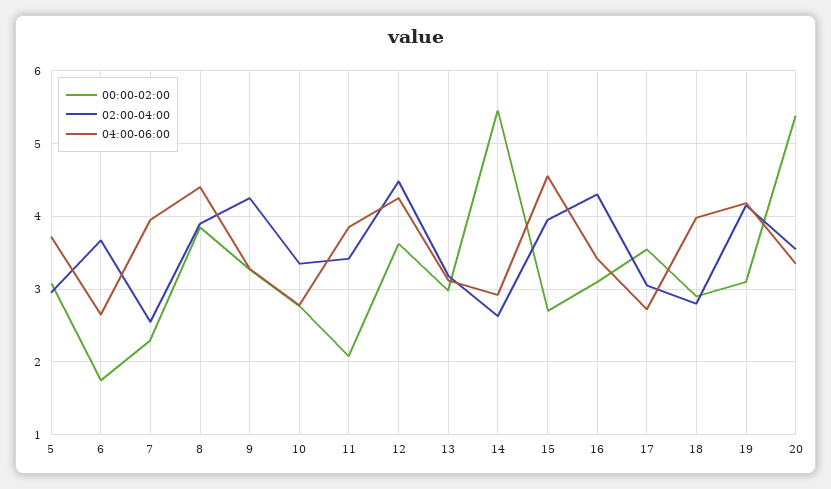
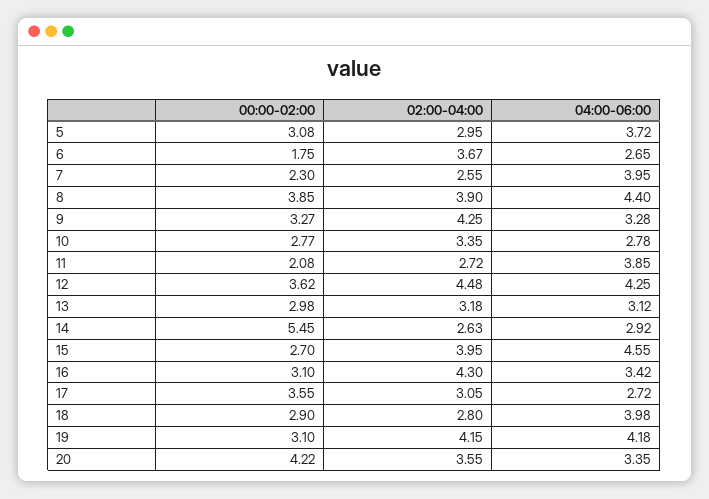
02:00-04:00, 11: 3.4 -> 2.72
00:00-02:00, 20: 5.4 -> 4.22

